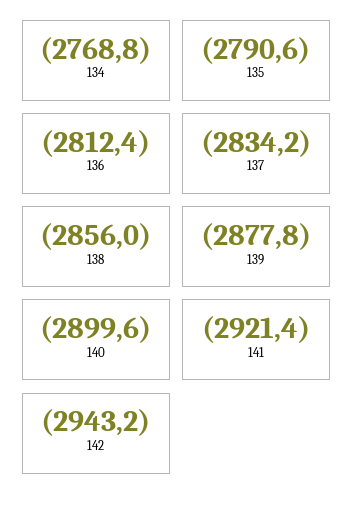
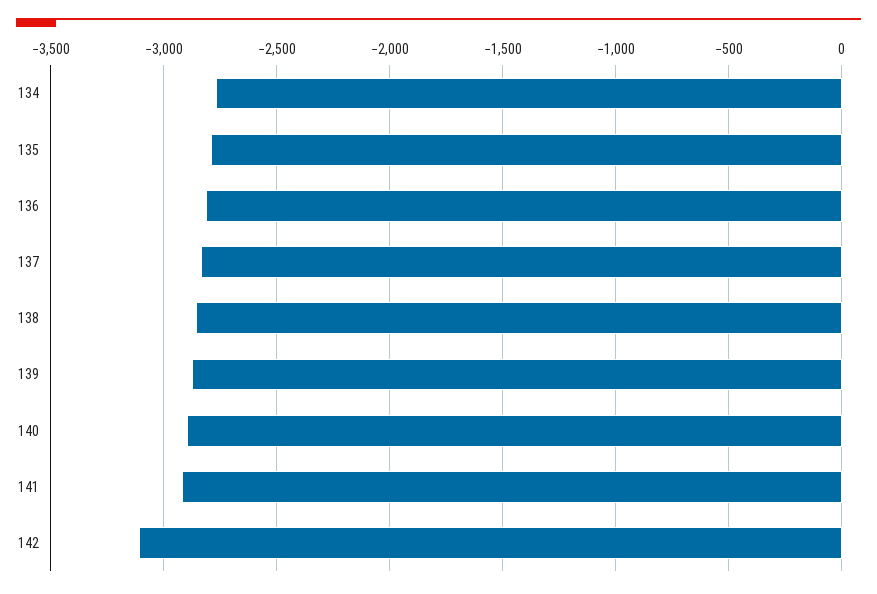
142: -2943.2 -> -3100

